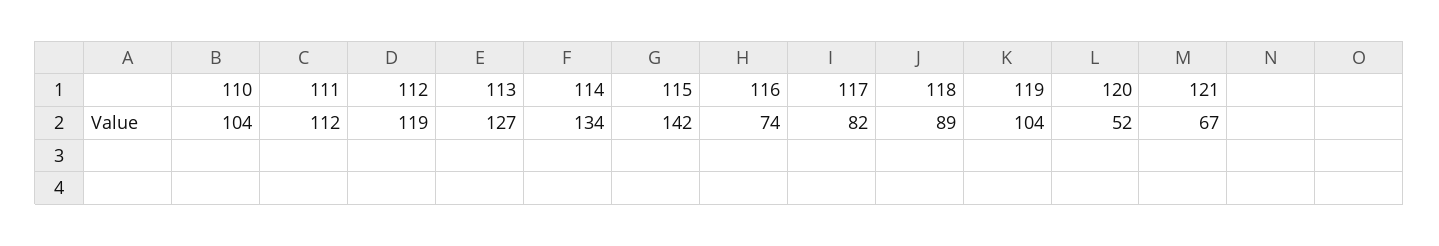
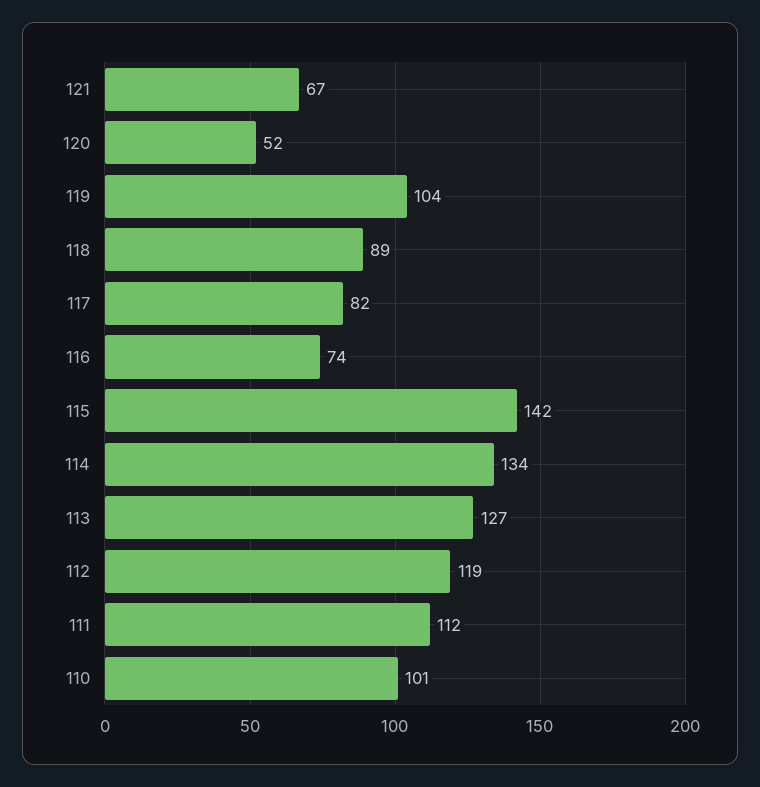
110: 104 -> 101

